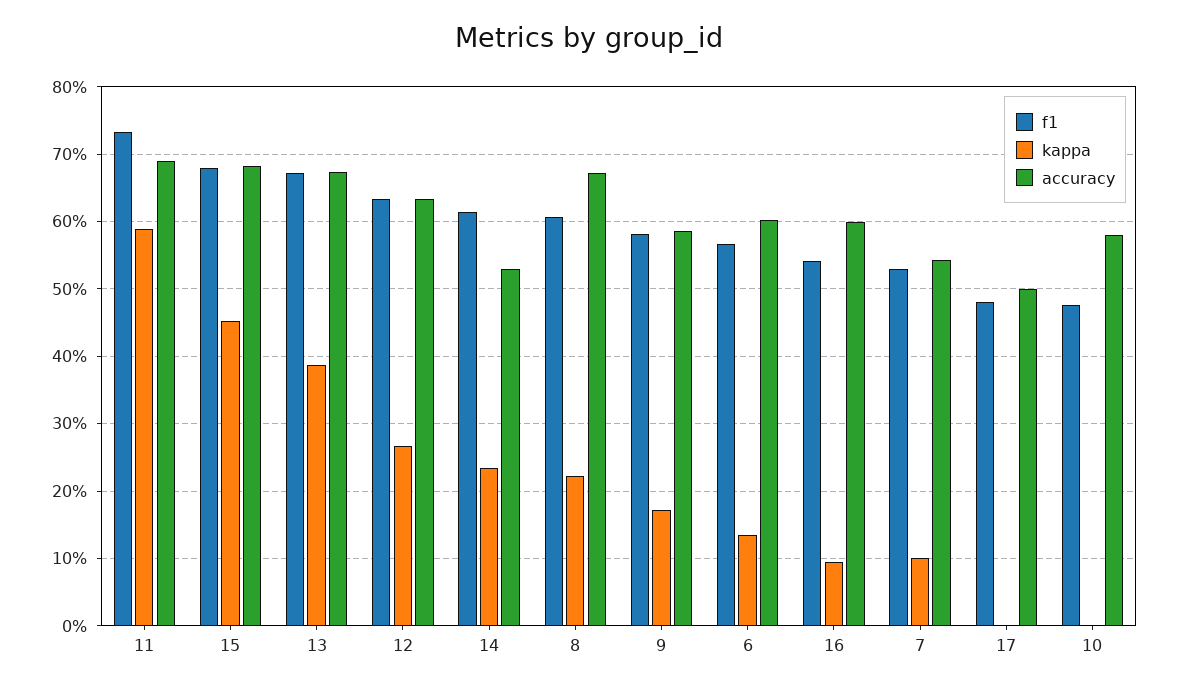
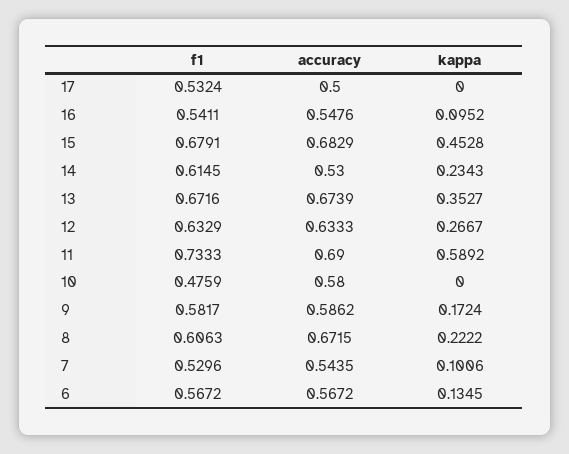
kappa, 13: 0.39 -> 0.3527
accuracy, 6: 0.6 -> 0.5672
accuracy, 16: 0.6 -> 0.5476
f1, 17: 0.48 -> 0.5324

